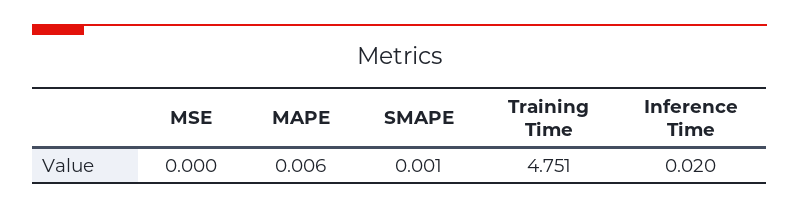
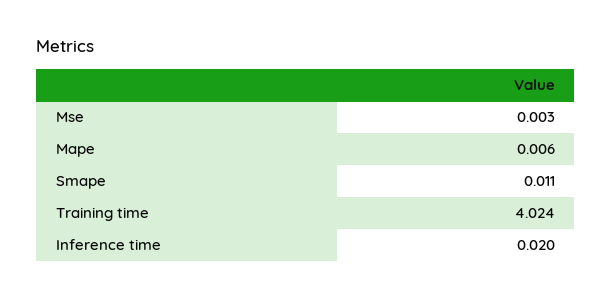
MSE: 0 -> 0.003
SMAPE: 0.001 -> 0.011
Training Time: 4.751 -> 4.024

